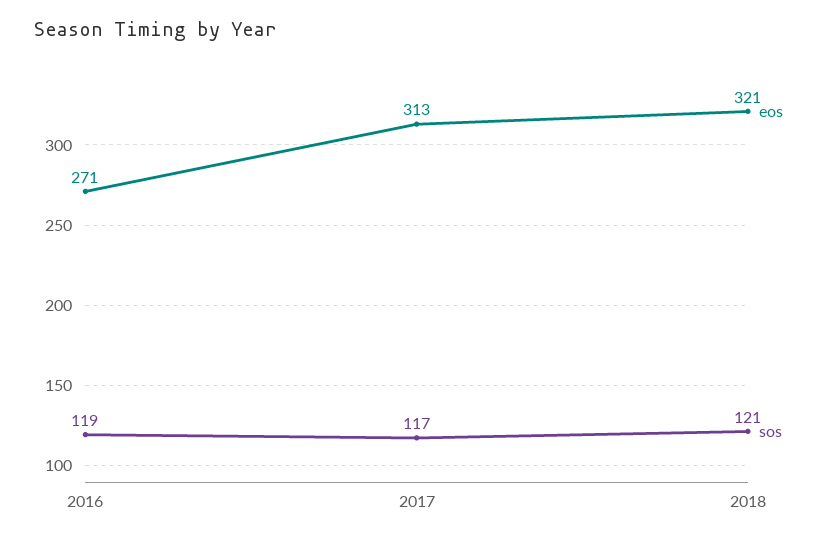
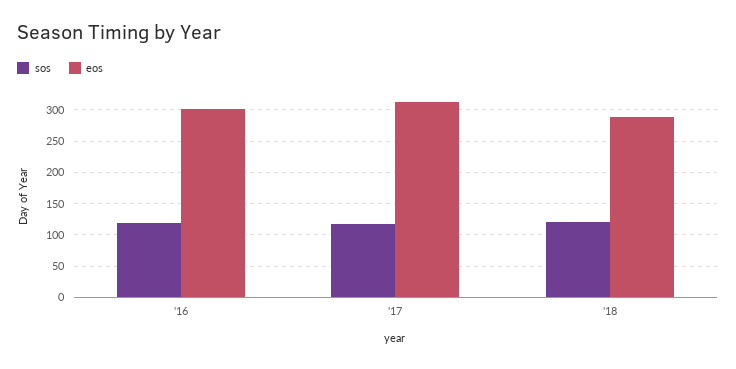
eos, 2016: 271 -> 300
eos, 2018: 321 -> 290

